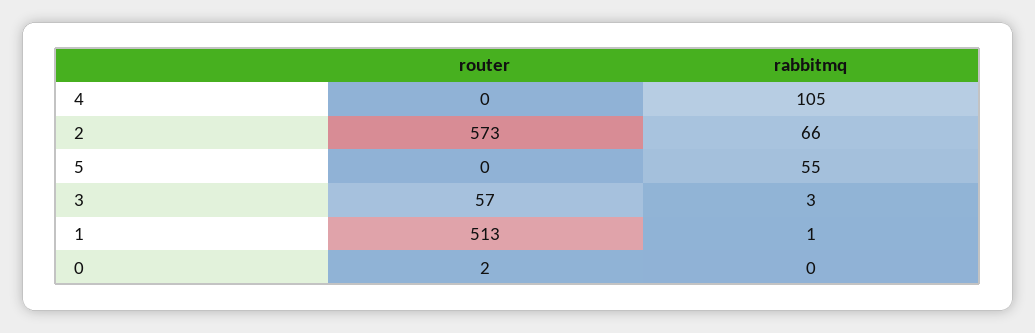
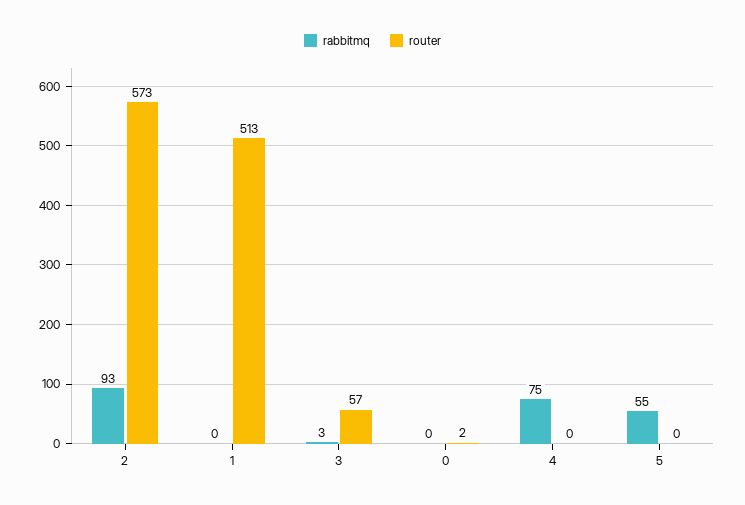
rabbitmq, 4: 105 -> 75
rabbitmq, 2: 66 -> 93
rabbitmq, 1: 1 -> 0

